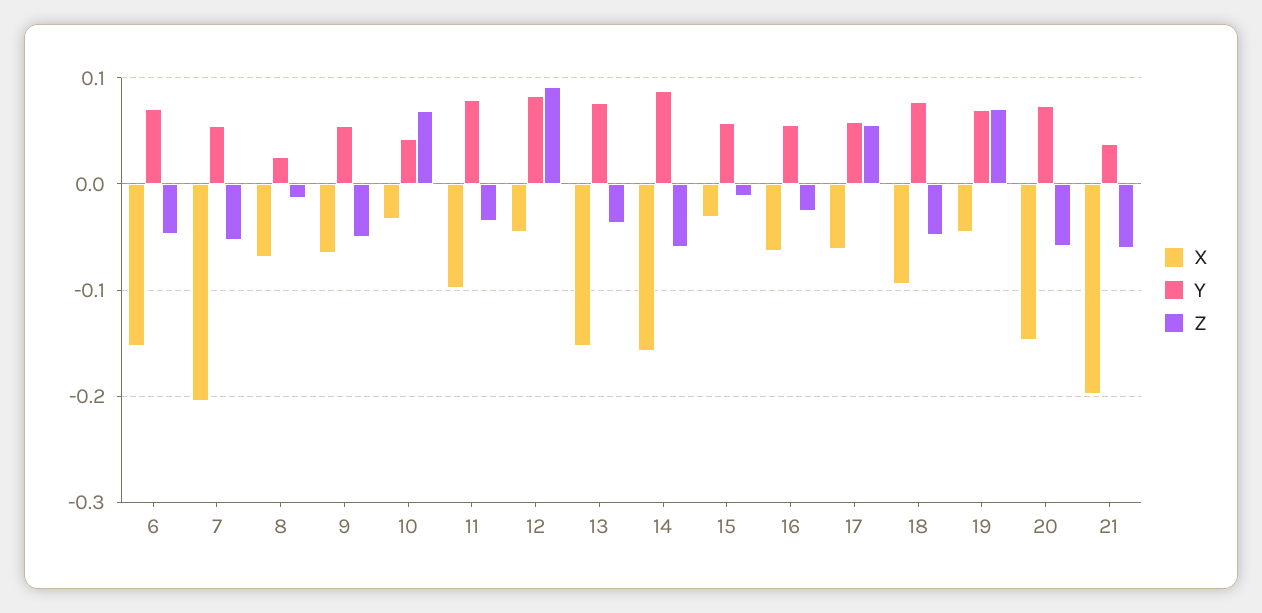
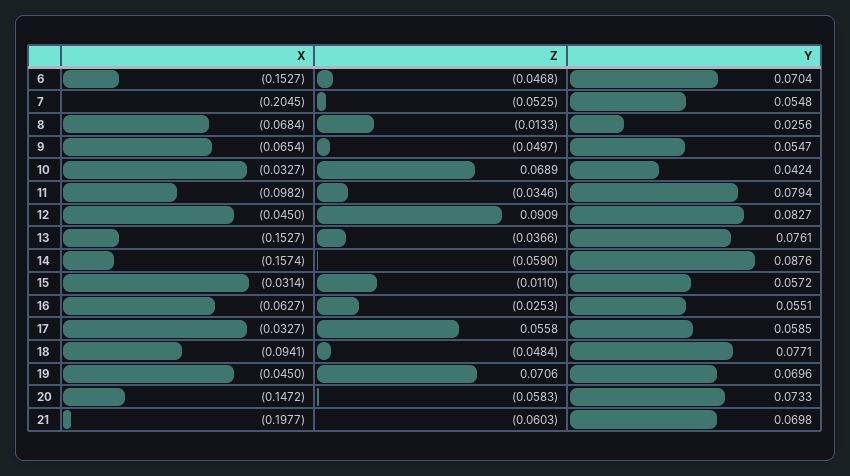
X, 17: -0.06 -> -0.0327
Y, 21: 0.04 -> 0.0698

